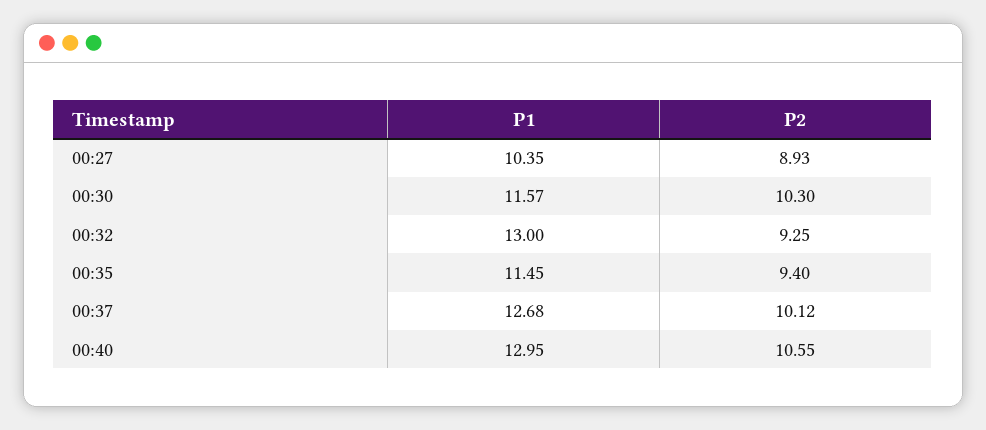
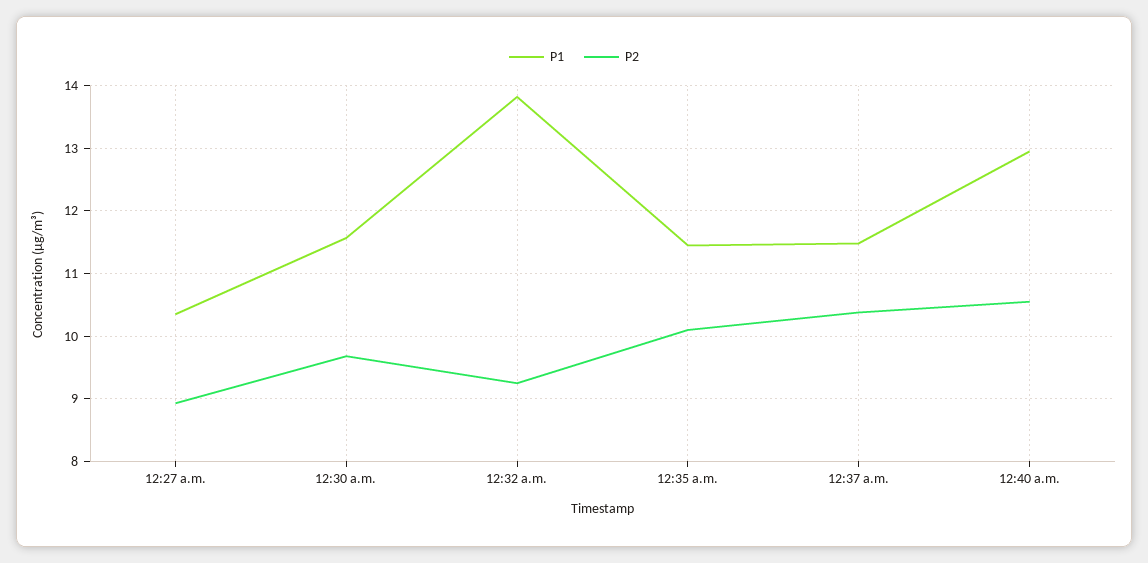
P2, 00:30: 10.3 -> 9.7
P1, 00:32: 13 -> 13.8
P2, 00:35: 9.4 -> 10.1
P1, 00:37: 12.68 -> 11.5
P2, 00:37: 10.12 -> 10.4

